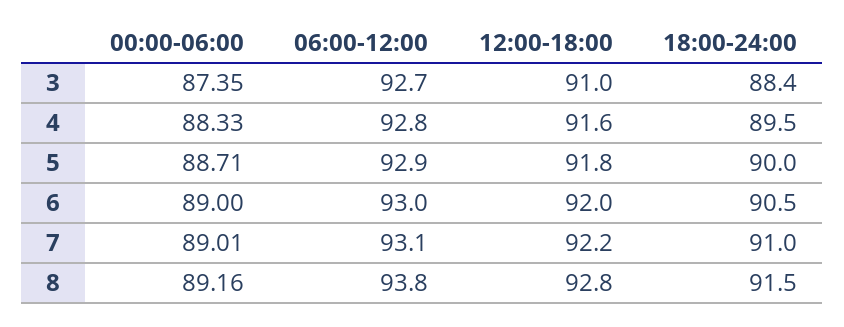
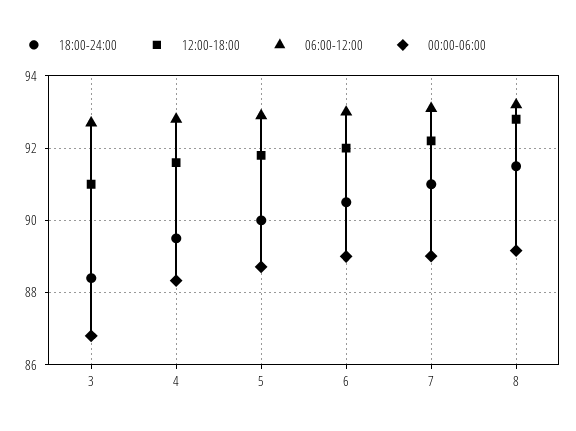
00:00-06:00, 3: 87.35 -> 86.8
06:00-12:00, 8: 93.8 -> 93.2

